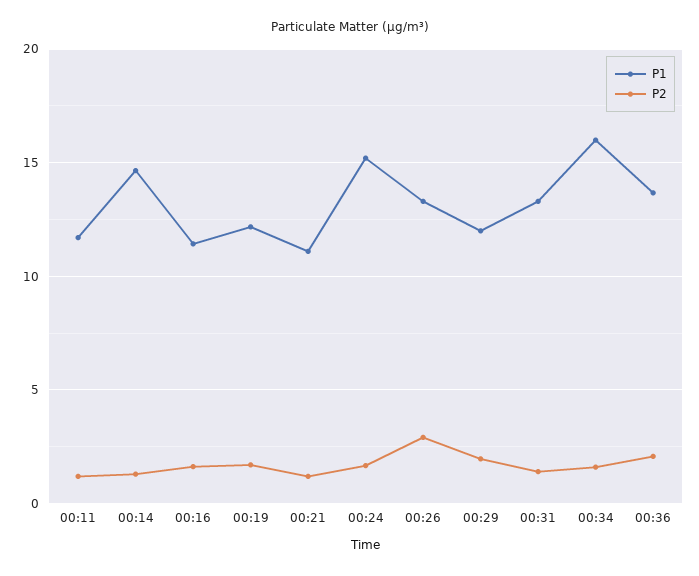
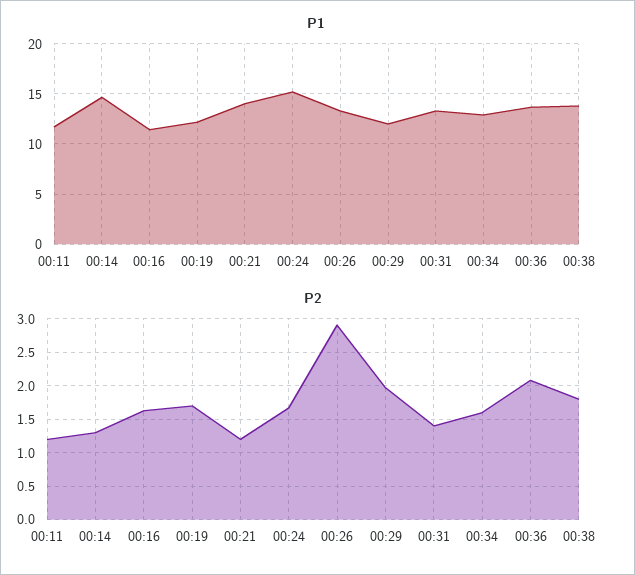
P1, 00:21: 11 -> 14
P1, 00:34: 16 -> 13
P1, 00:38: none -> 14
P2, 00:38: none -> 1.8

